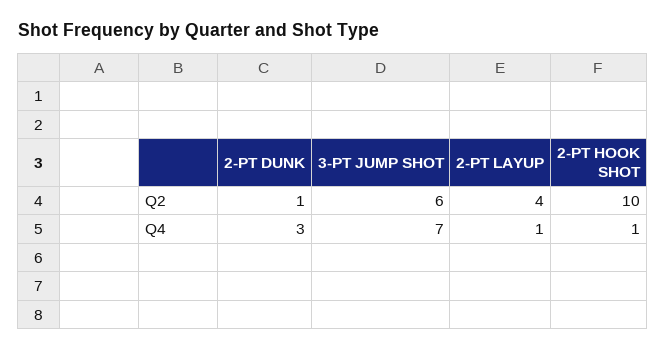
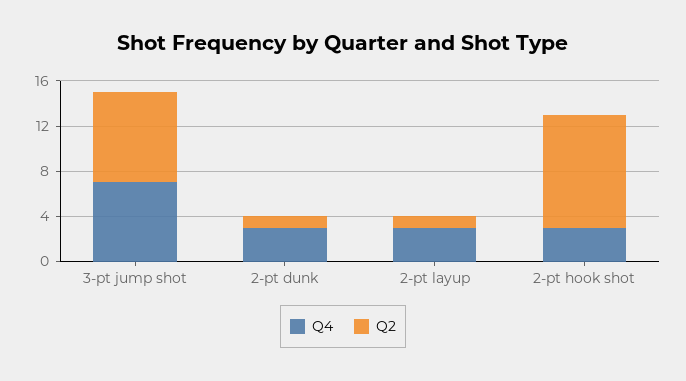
Q2, 3-PT JUMP SHOT: 6 -> 8
Q2, 2-PT LAYUP: 4 -> 1
Q4, 2-PT LAYUP: 1 -> 3
Q4, 2-PT HOOK SHOT: 1 -> 3

